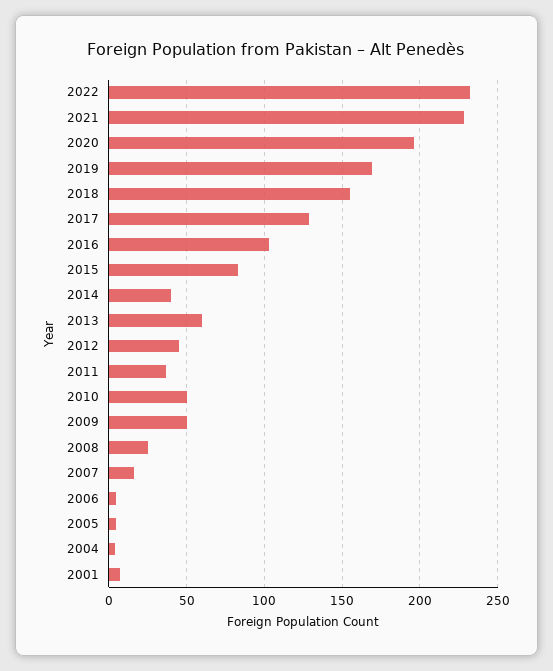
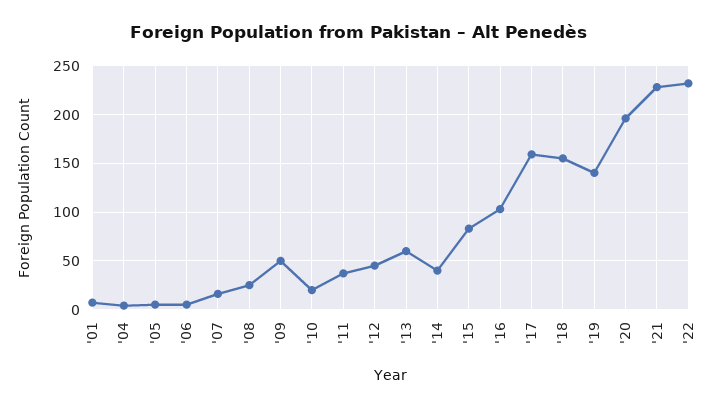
2019: 170 -> 140
2017: 130 -> 160
2010: 50 -> 20

